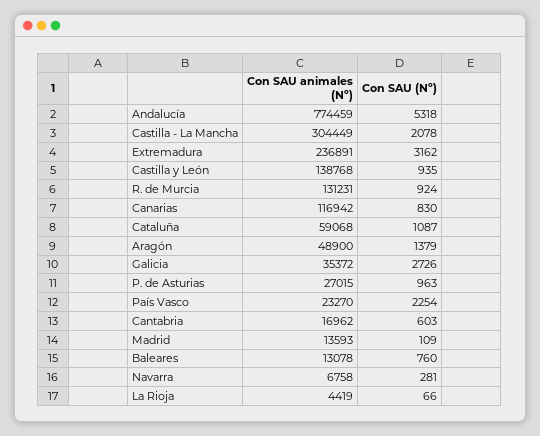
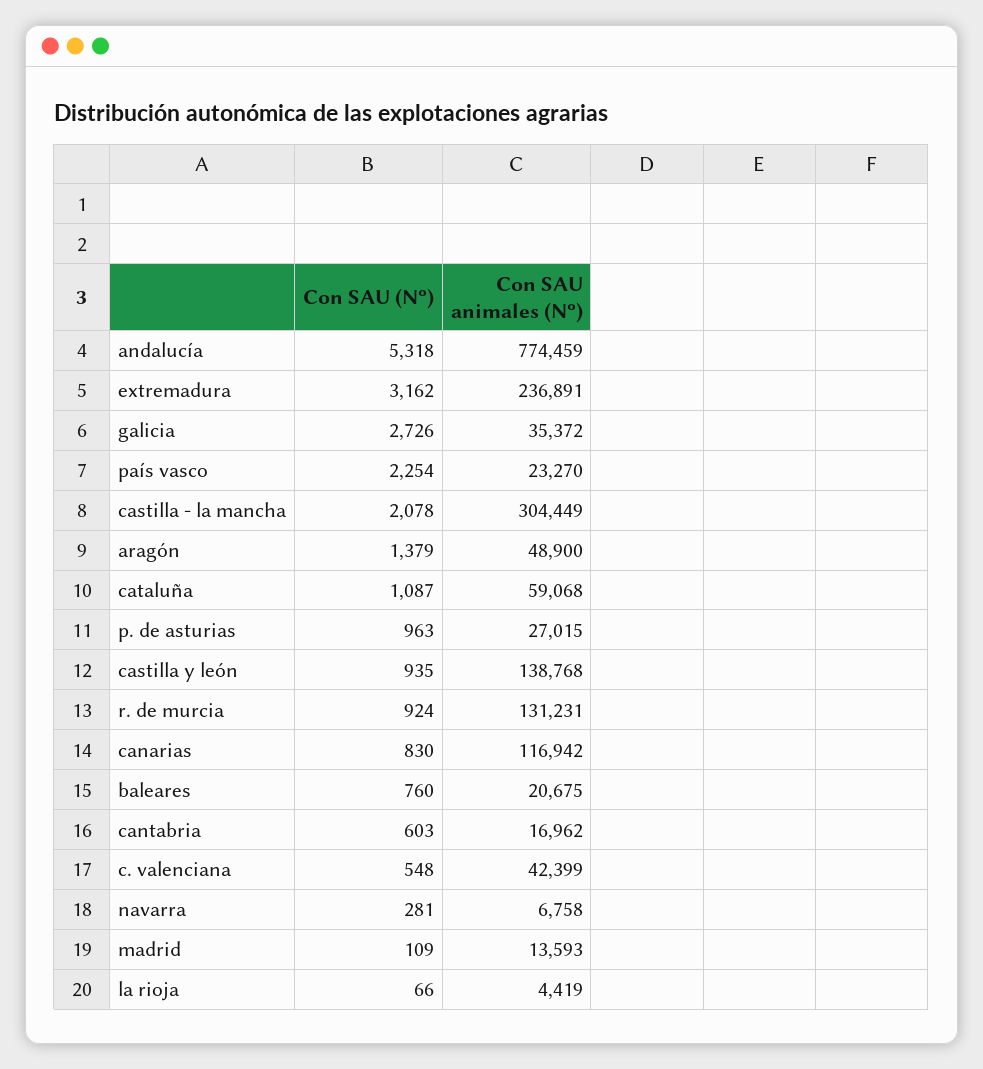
Con SAU animales (Nº), Baleares: 13078 -> 20675
Con SAU (Nº), c. valenciana: none -> 548
Con SAU animales (Nº), c. valenciana: none -> 42399

